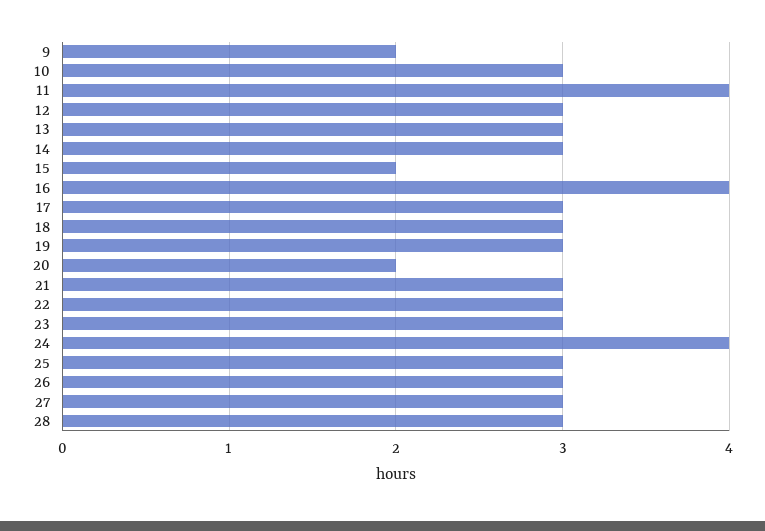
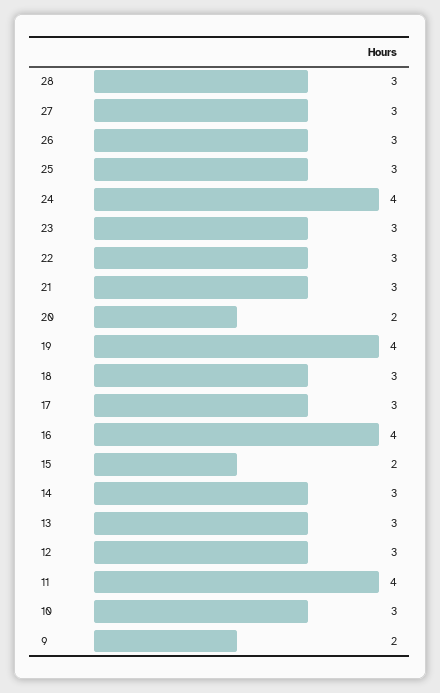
19: 3 -> 4

